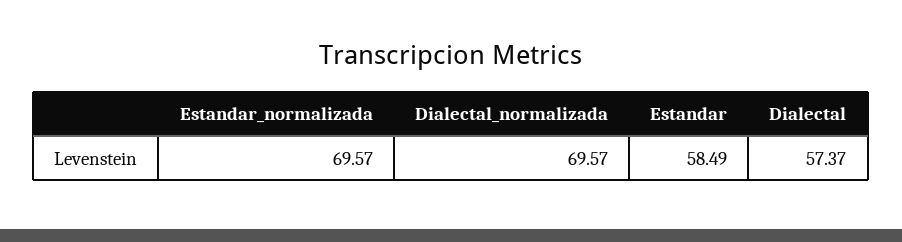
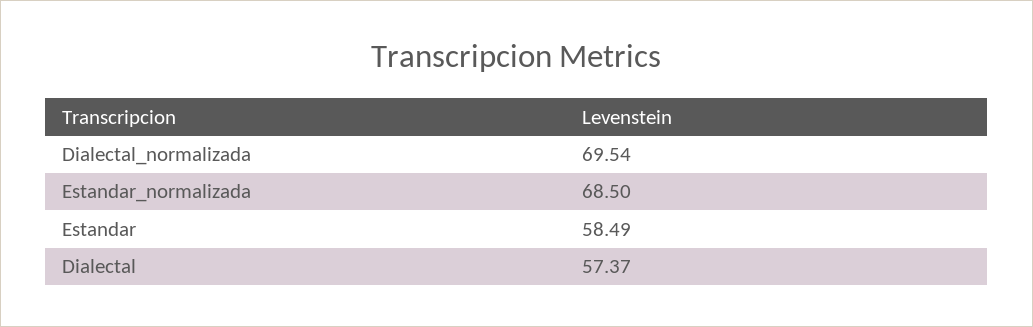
Estandar_normalizada: 69.57 -> 68.5
Dialectal_normalizada: 69.57 -> 69.54

